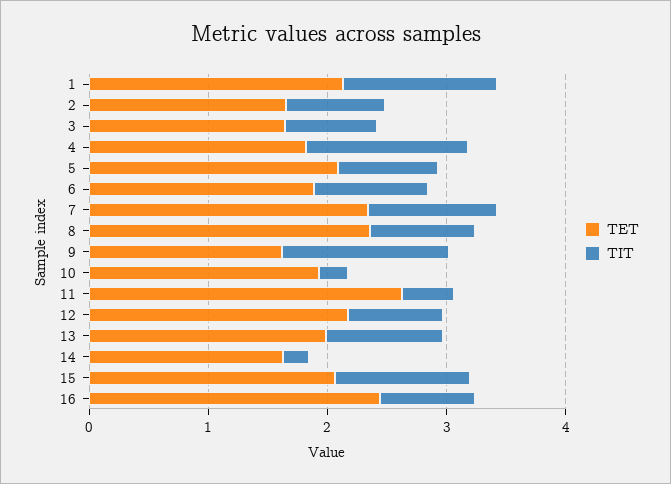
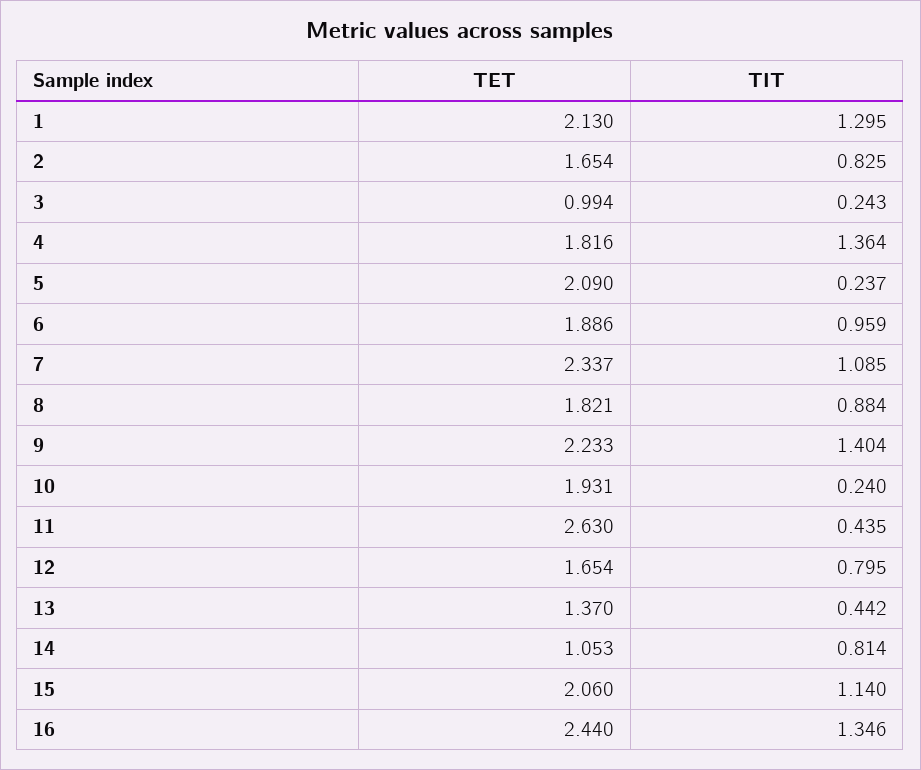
TET, 3: 1.6 -> 0.994
TIT, 3: 0.8 -> 0.243
TIT, 5: 0.8 -> 0.237
TET, 8: 2.4 -> 1.821
TET, 9: 1.6 -> 2.233
TET, 12: 2.2 -> 1.654
TET, 13: 2 -> 1.37
TIT, 13: 1 -> 0.442
TET, 14: 1.6 -> 1.053
TIT, 14: 0.2 -> 0.814
TIT, 16: 0.8 -> 1.346

